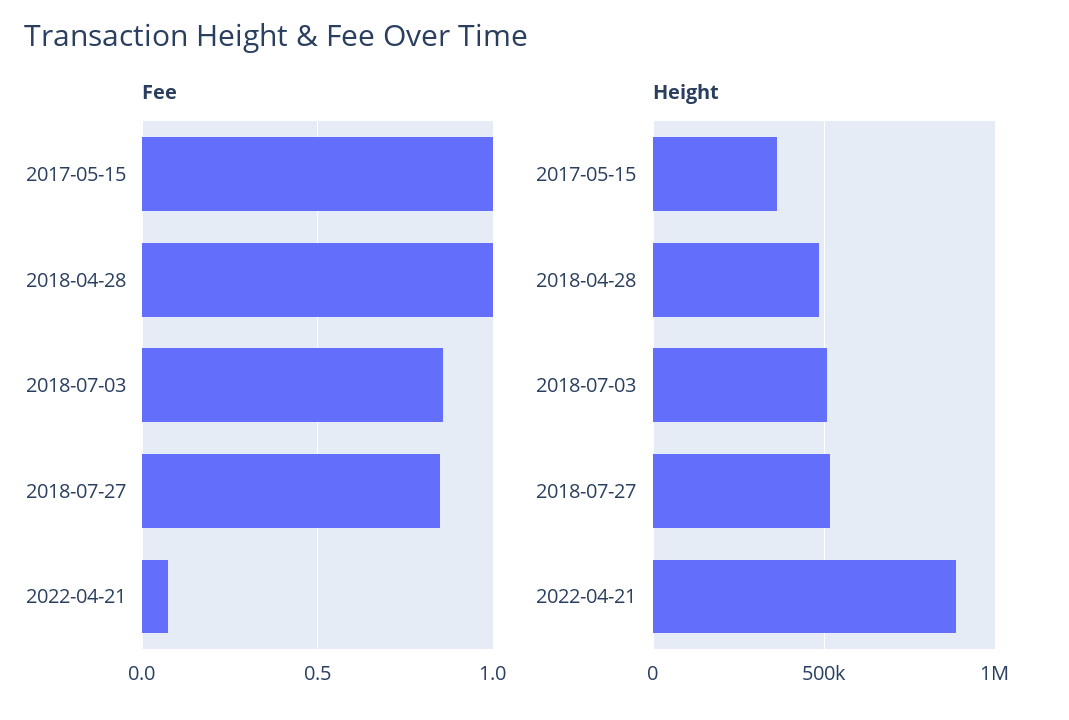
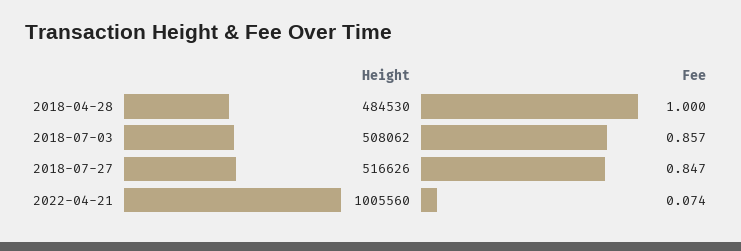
Fee, 2017-05-15: 1 -> none
Height, 2017-05-15: 350000 -> none
Height, 2022-04-21: 900000 -> 1005560

